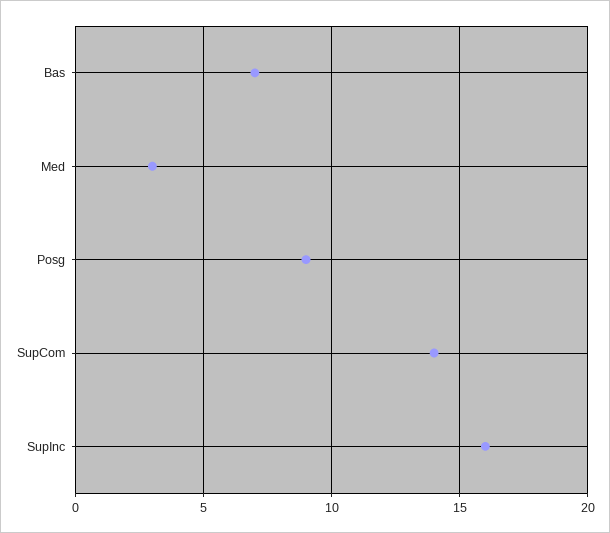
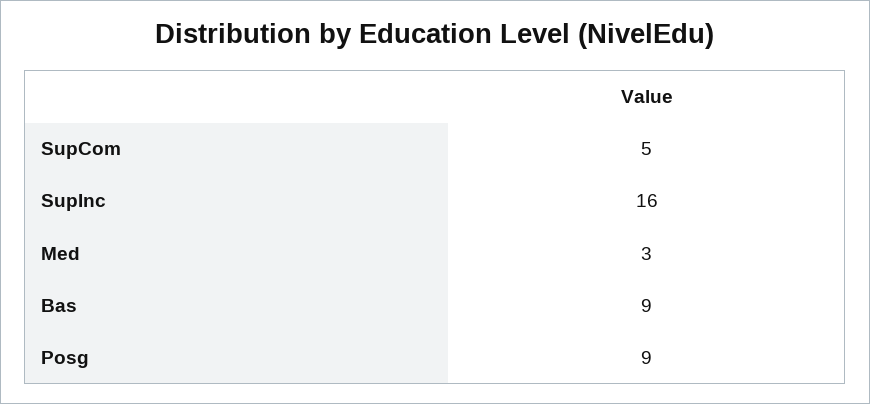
Bas: 7 -> 9
SupCom: 14 -> 5

